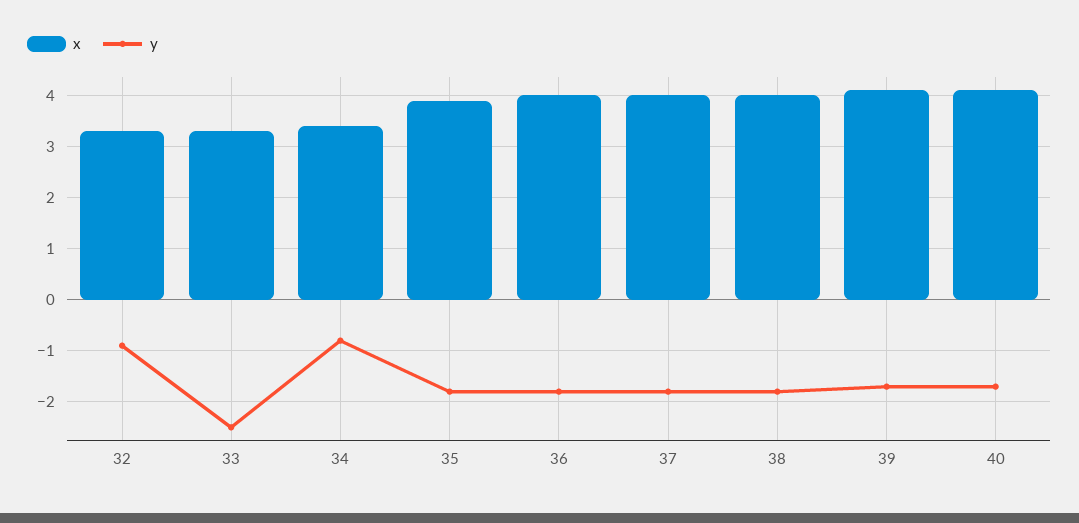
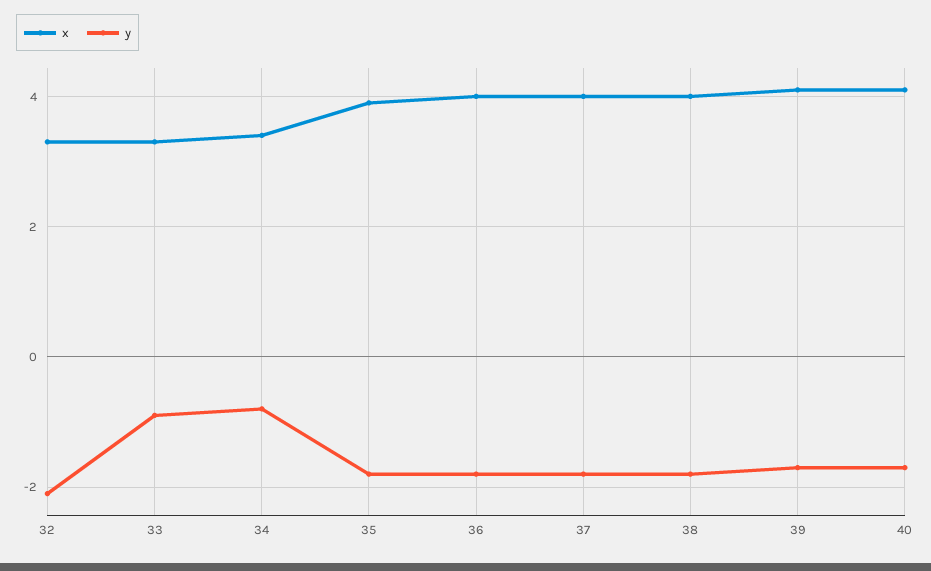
y, 32: -1 -> -2
y, 33: -2.5 -> -1

